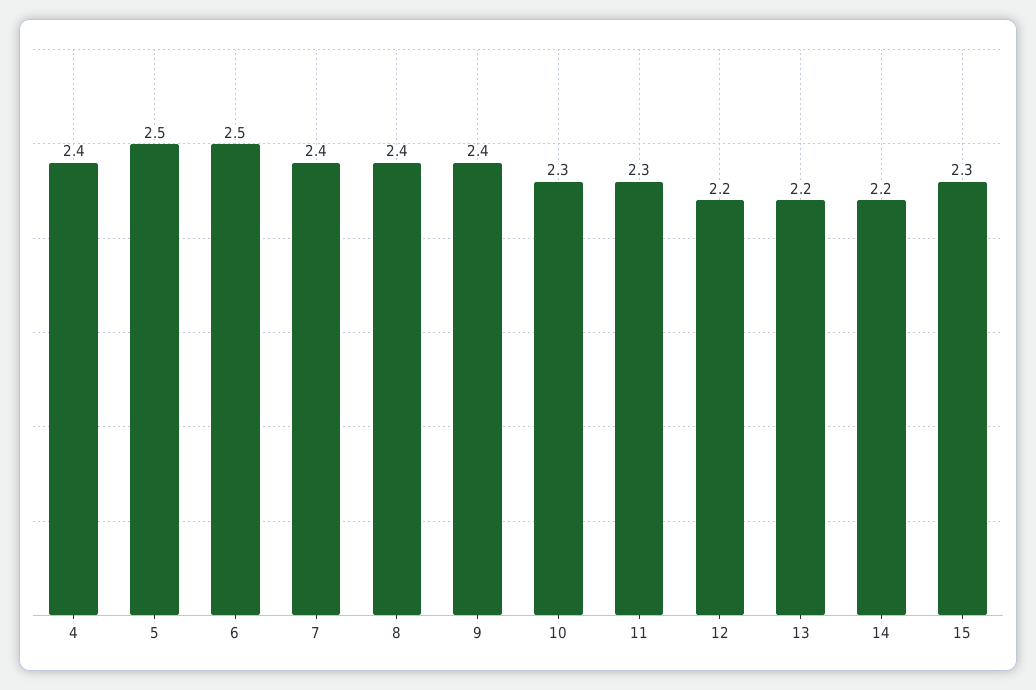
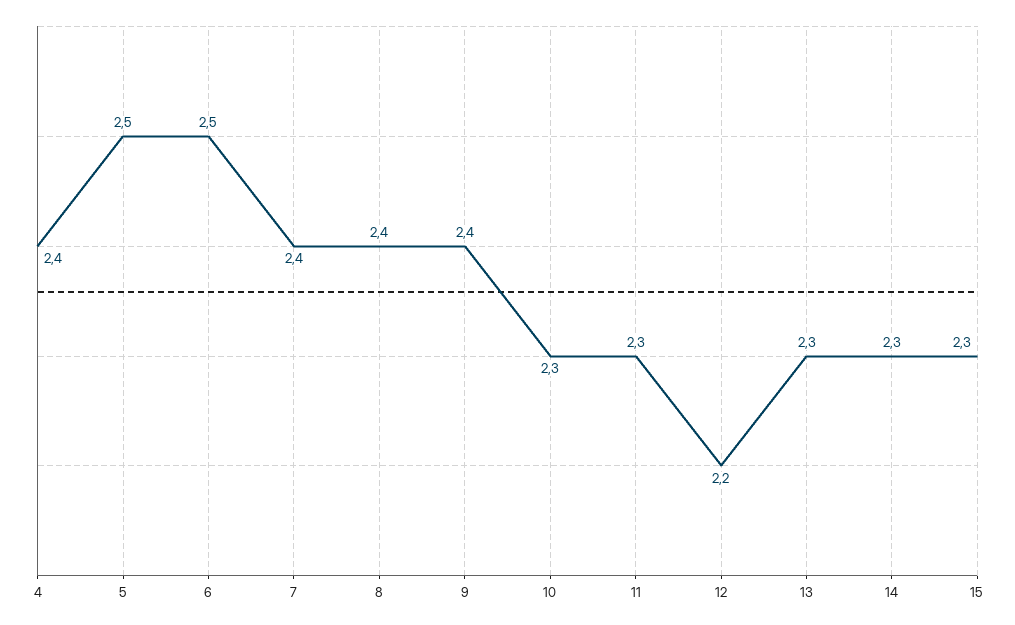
13: 2.2 -> 2.3
14: 2.2 -> 2.3

